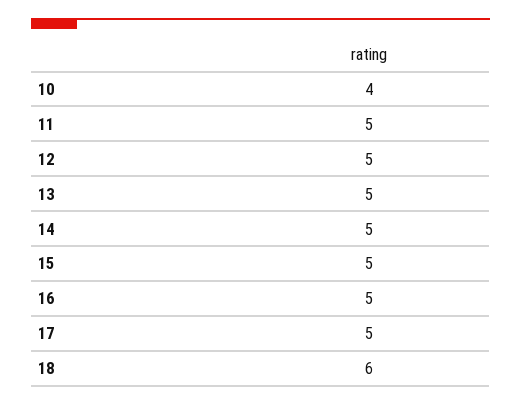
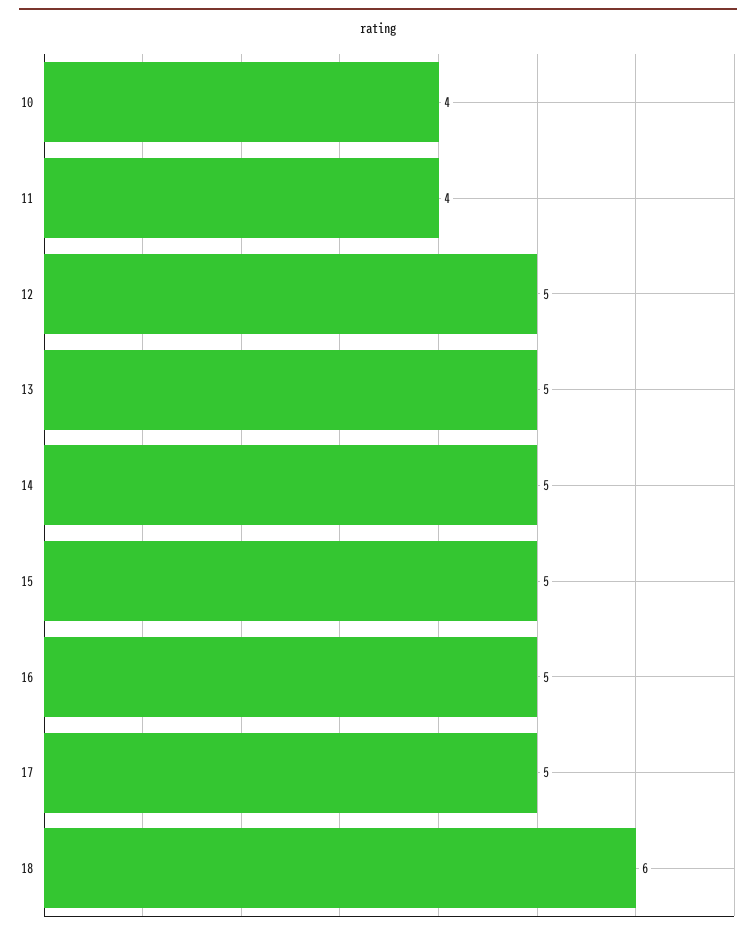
11: 5 -> 4

